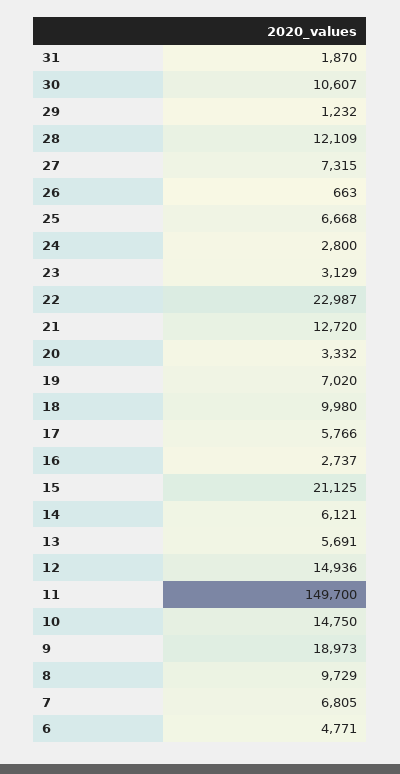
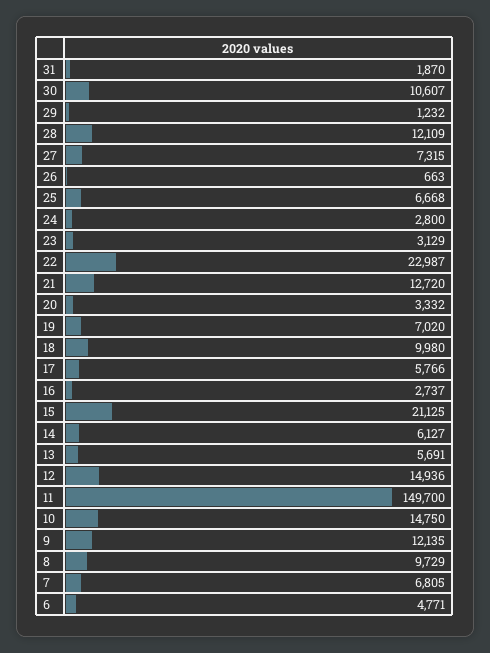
14: 6121 -> 6127
9: 18973 -> 12135

